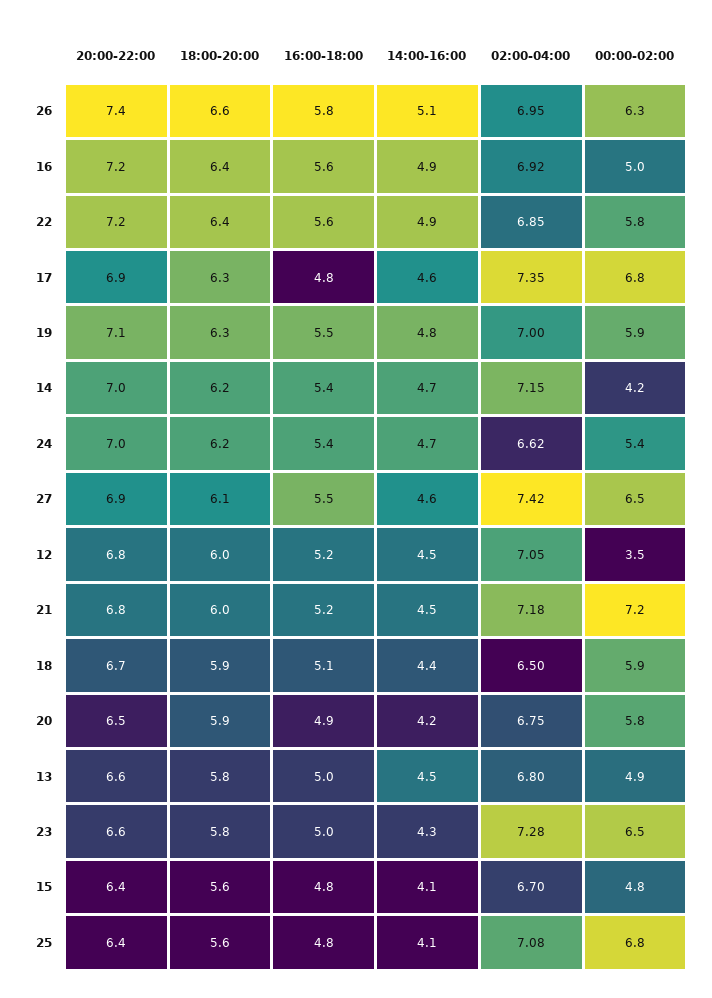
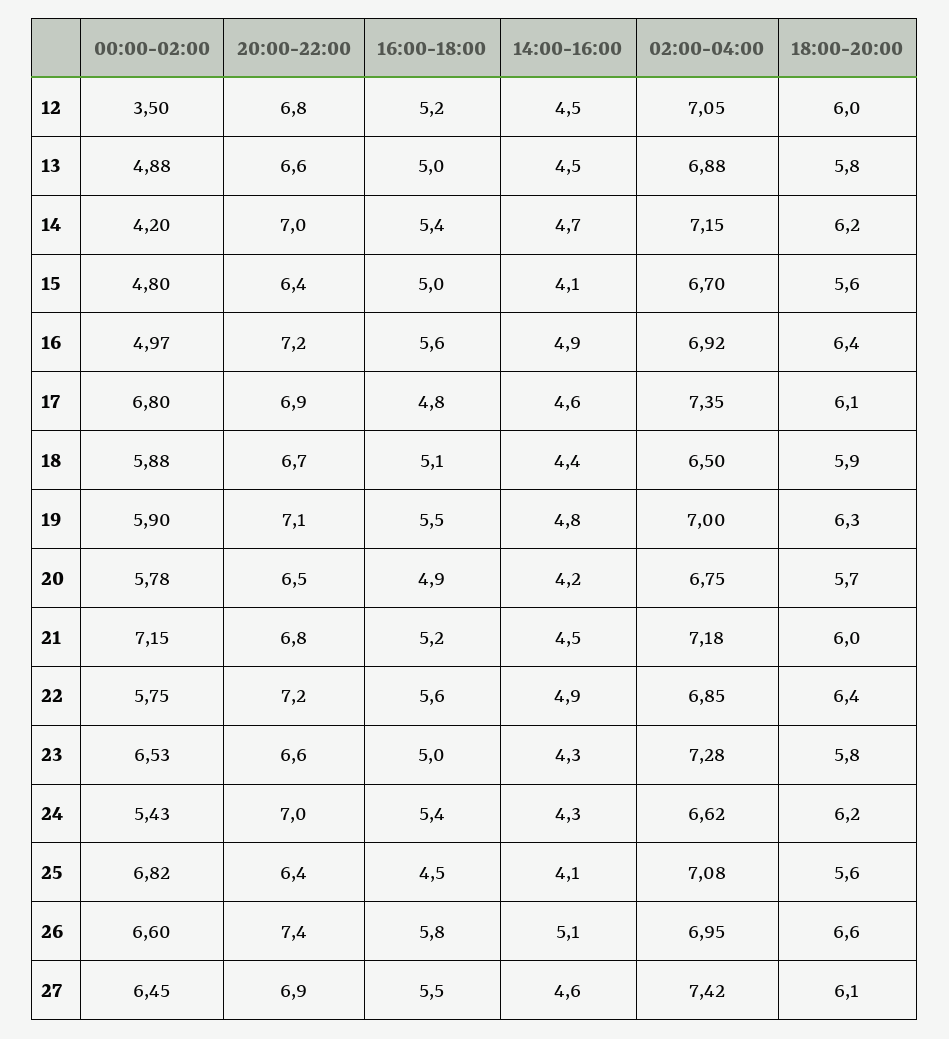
00:00-02:00, 26: 6.3 -> 6.6
18:00-20:00, 17: 6.3 -> 6.1
14:00-16:00, 24: 4.7 -> 4.3
18:00-20:00, 20: 5.9 -> 5.7
02:00-04:00, 13: 6.8 -> 6.88
16:00-18:00, 15: 4.8 -> 5
16:00-18:00, 25: 4.8 -> 4.5

